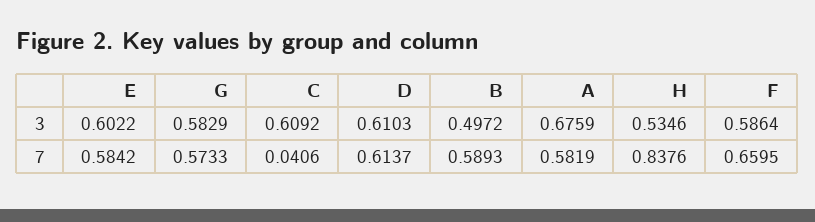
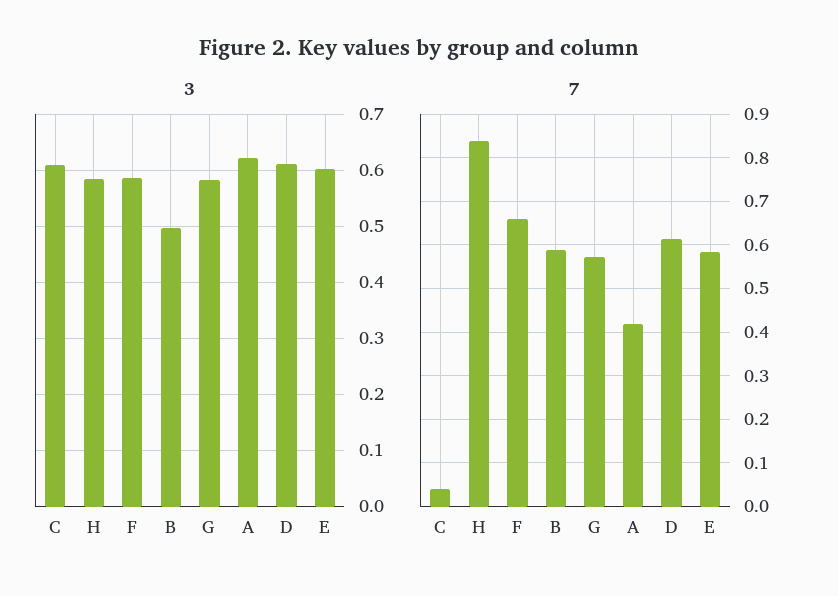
3, A: 0.6759 -> 0.62
3, H: 0.5346 -> 0.58
7, A: 0.5819 -> 0.42

